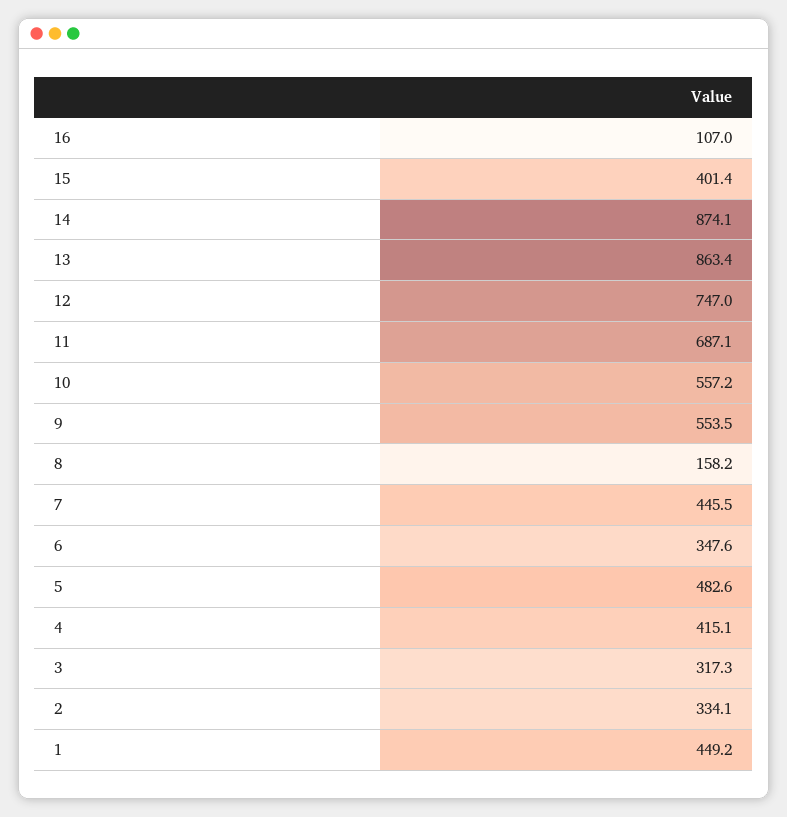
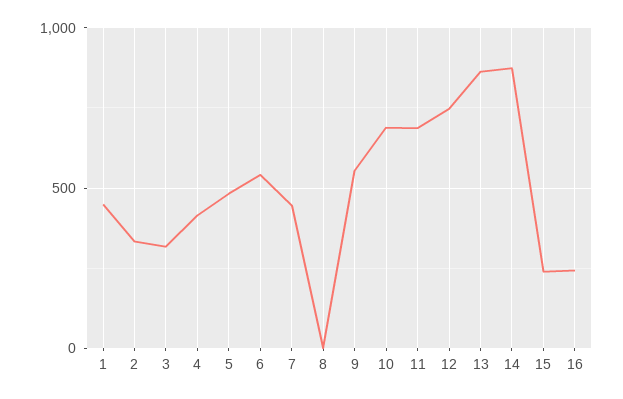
16: 107 -> 250
15: 401.4 -> 250
10: 557.2 -> 700
8: 158.2 -> 0
6: 347.6 -> 550

